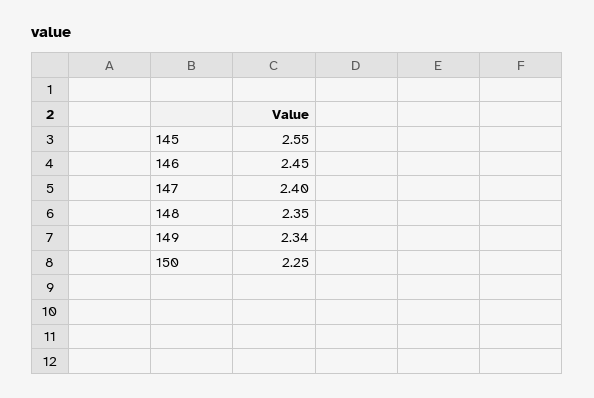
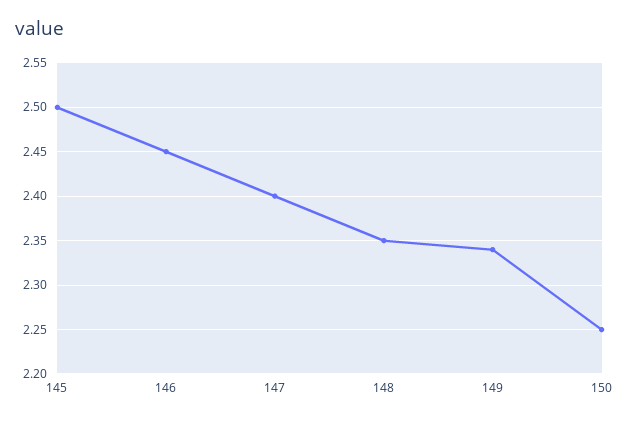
145: 2.55 -> 2.5

